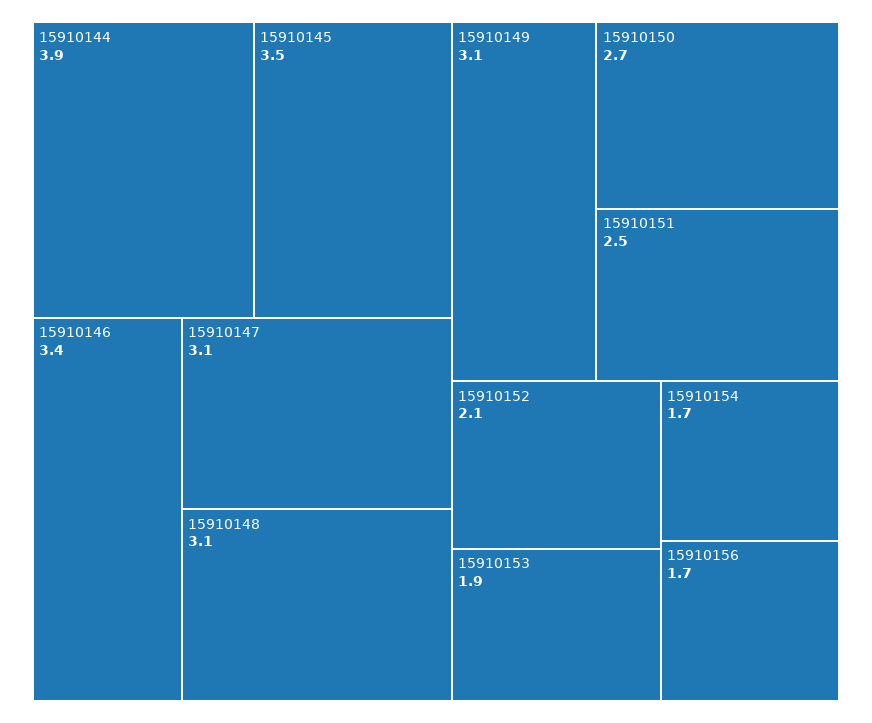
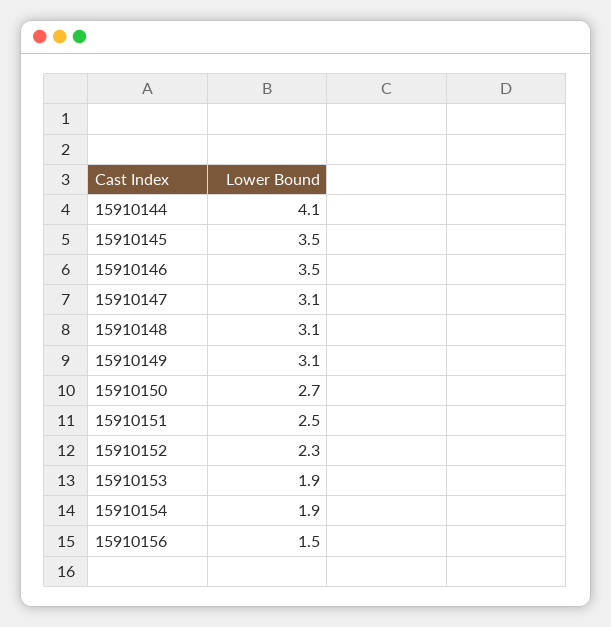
15910144: 3.9 -> 4.1
15910146: 3.4 -> 3.5
15910152: 2.1 -> 2.3
15910154: 1.7 -> 1.9
15910156: 1.7 -> 1.5

